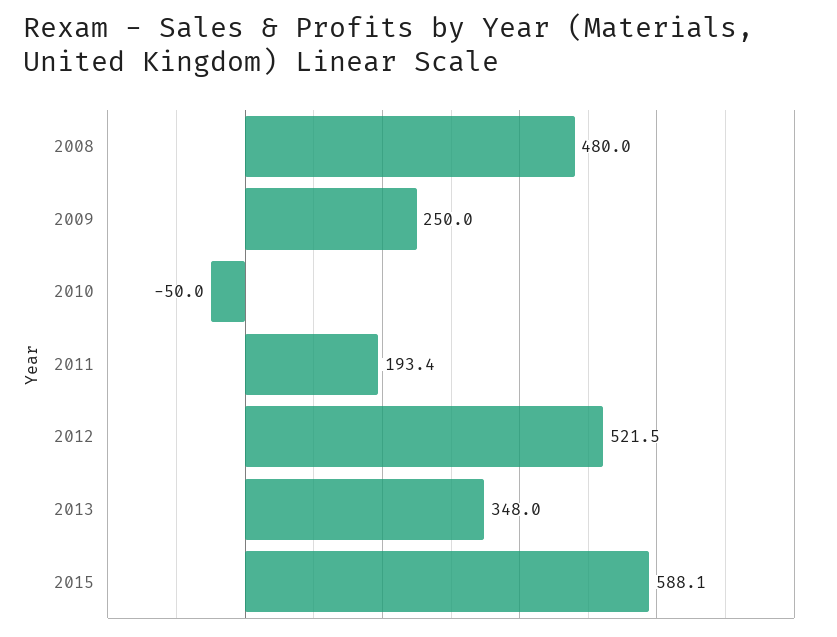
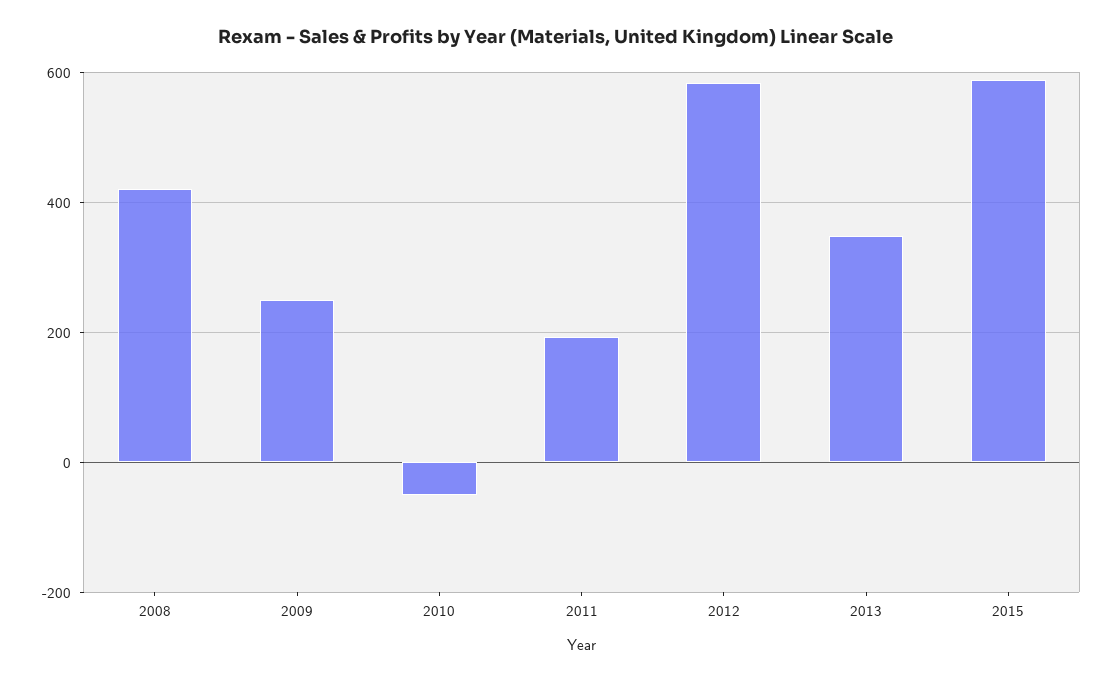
2008: 480 -> 420
2012: 521.5 -> 580

